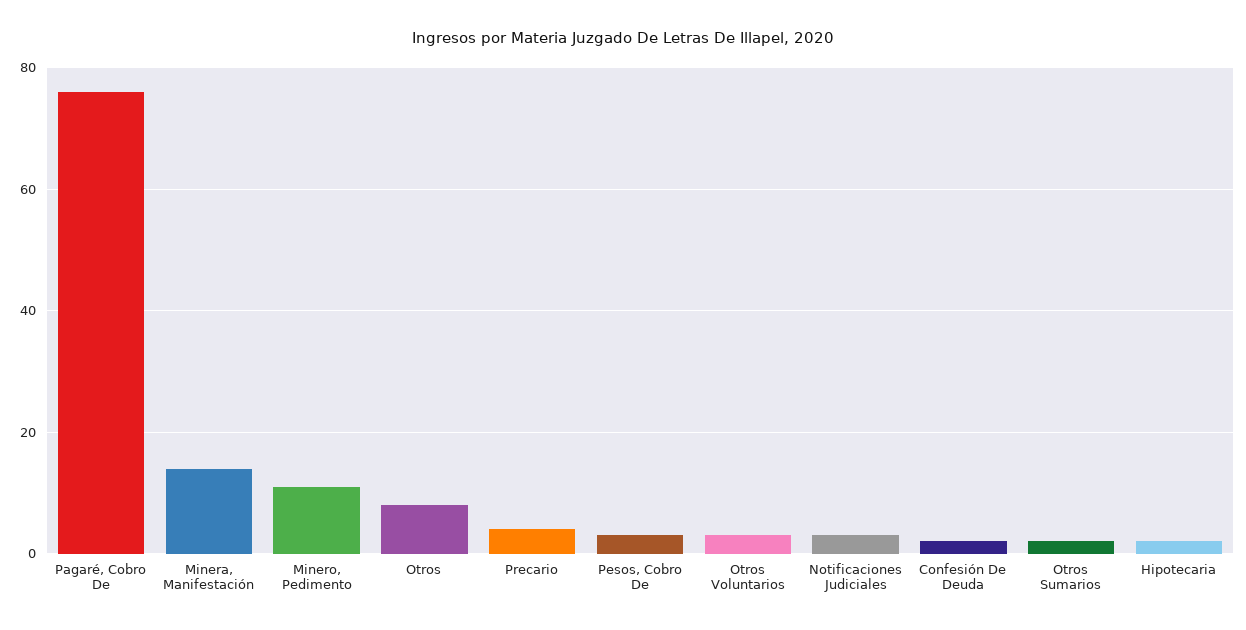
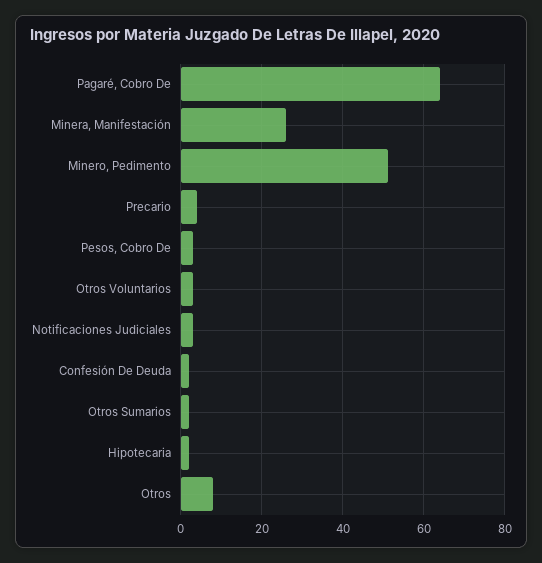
Pagaré, Cobro De: 75 -> 65
Minera, Manifestación: 15 -> 25
Minero, Pedimento: 10 -> 50

